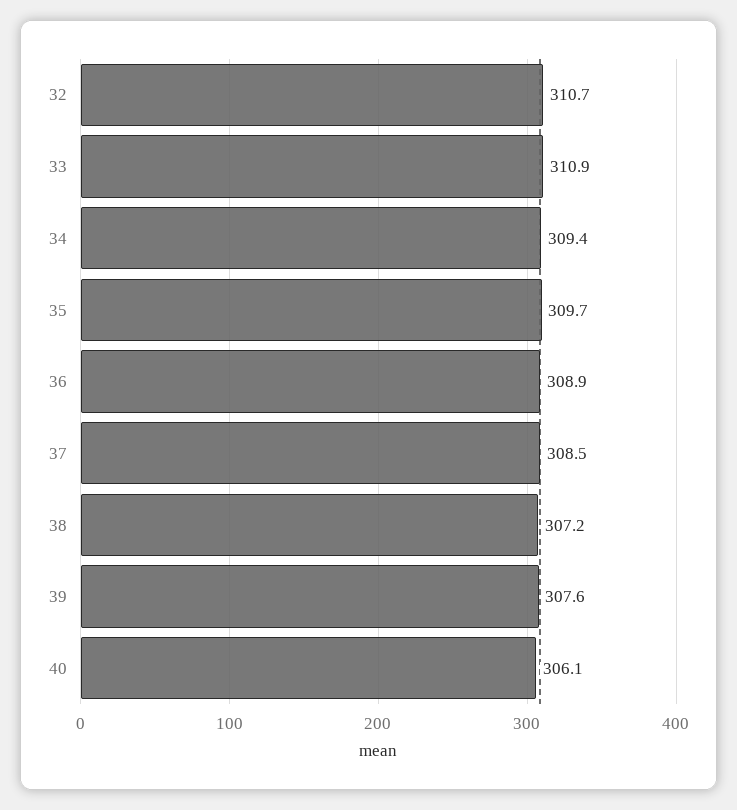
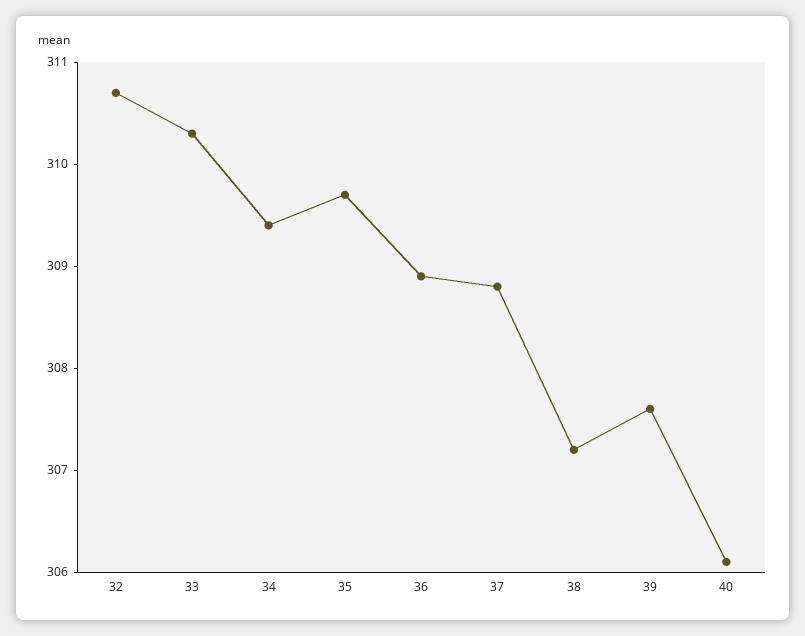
33: 310.9 -> 310.3
37: 308.5 -> 308.8

